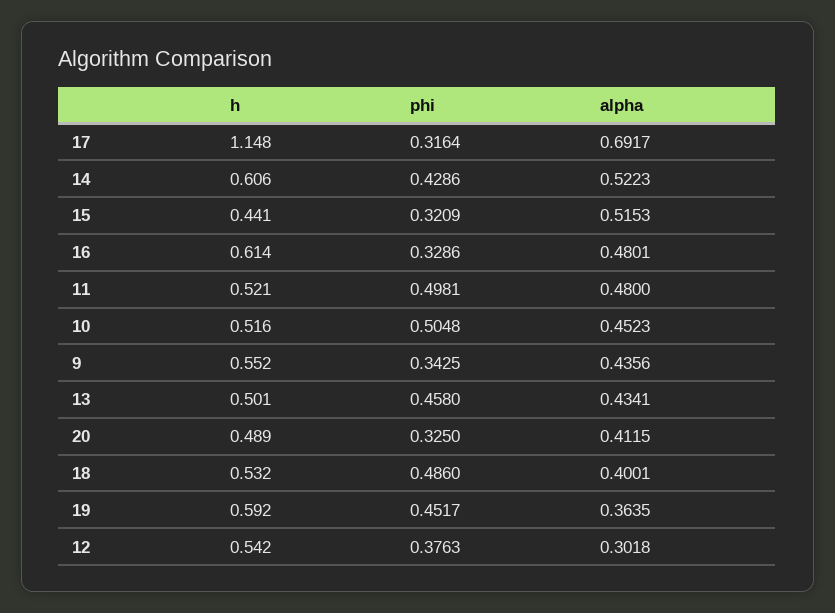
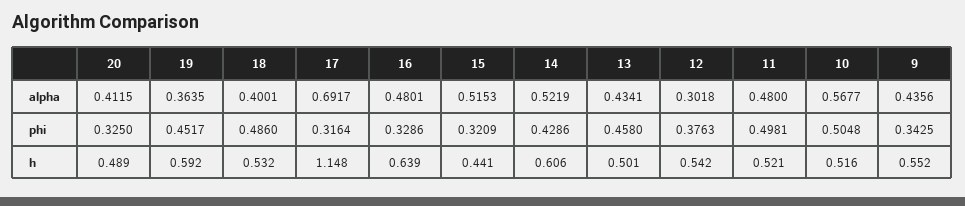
alpha, 14: 0.5223 -> 0.5219
h, 16: 0.614 -> 0.639
alpha, 10: 0.4523 -> 0.5677

